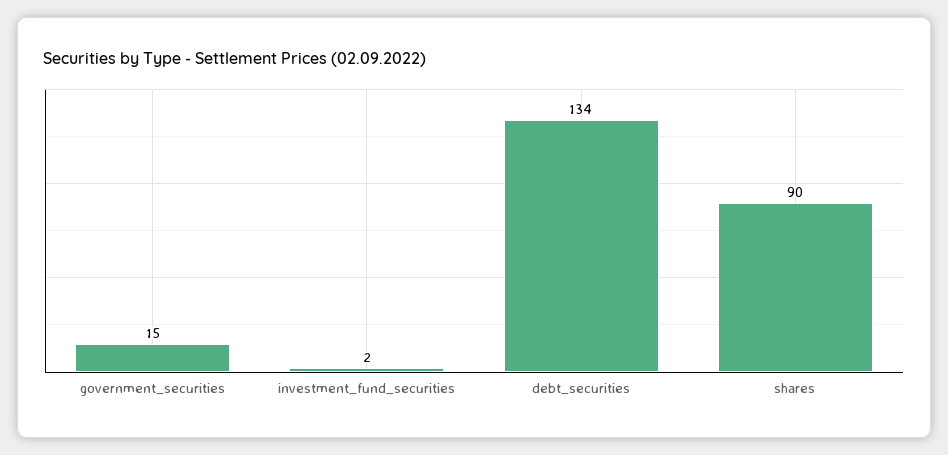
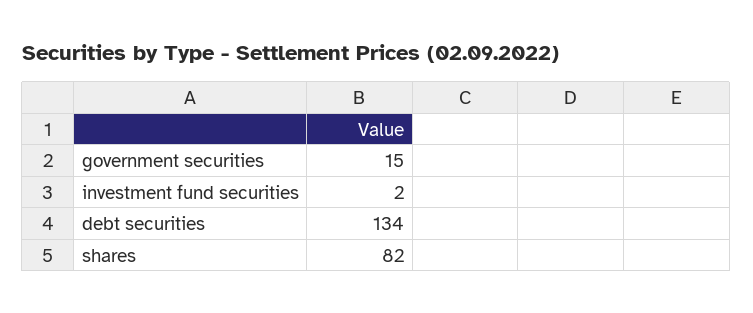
shares: 90 -> 82

